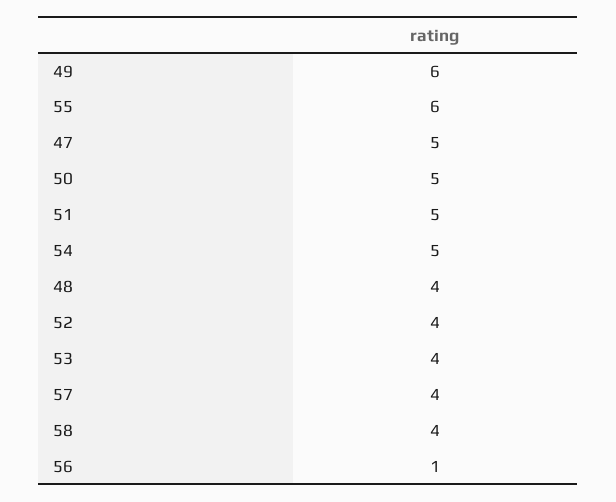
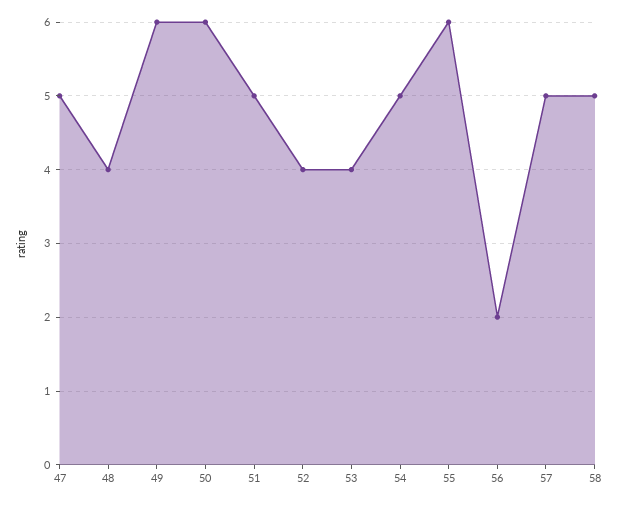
50: 5 -> 6
57: 4 -> 5
58: 4 -> 5
56: 1 -> 2

